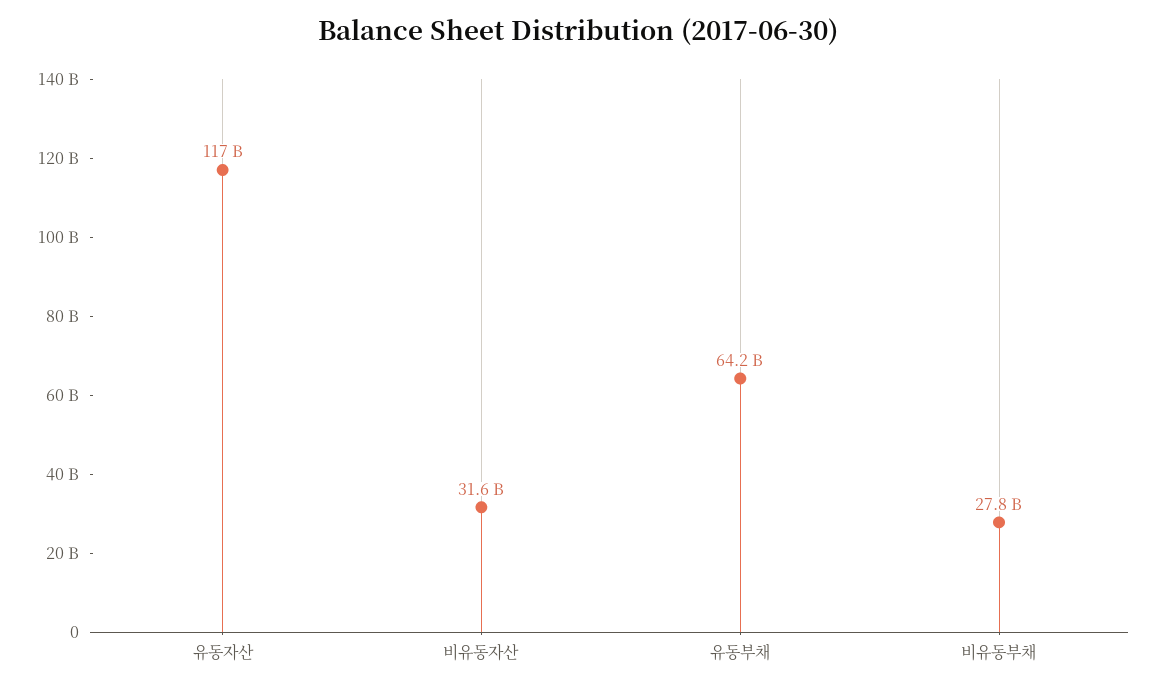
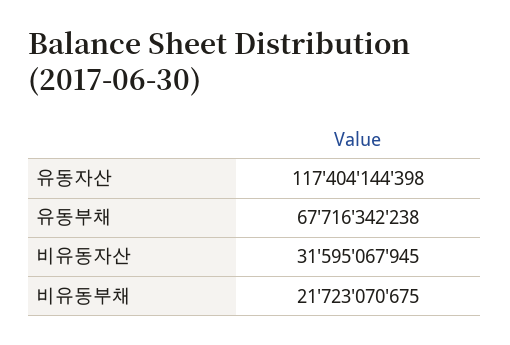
유동부채: 64200000000 -> 67716342238
비유동부채: 27800000000 -> 21723070675

